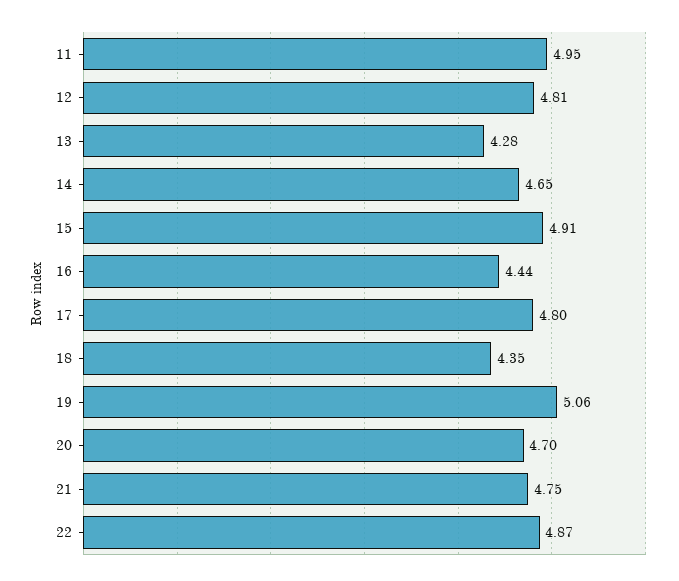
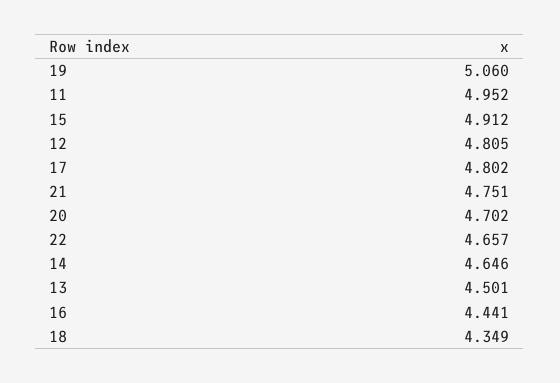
13: 4.28 -> 4.501
22: 4.87 -> 4.657

